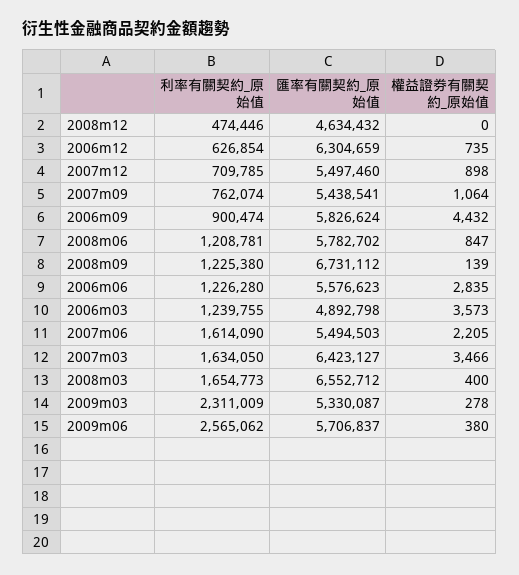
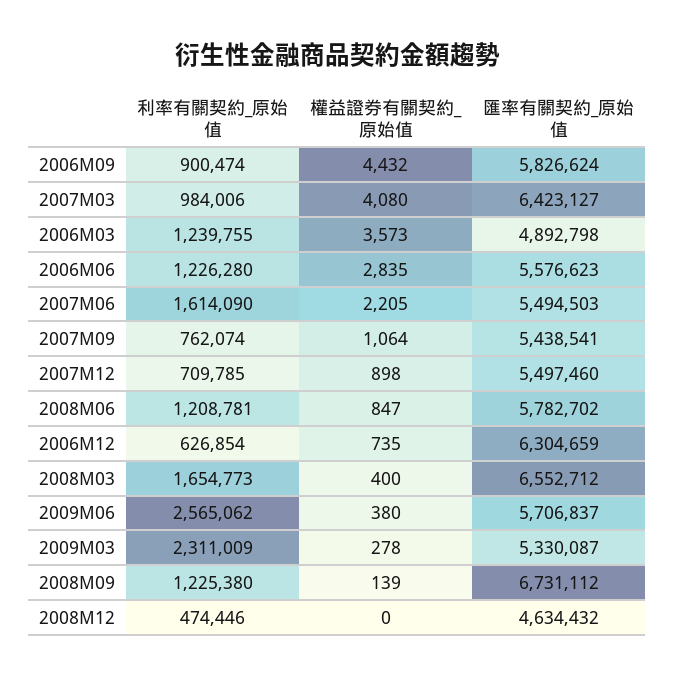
利率有關契約_原始值, 2007m03: 1634050 -> 984006
權益證券有關契約_原始值, 2007m03: 3466 -> 4080

